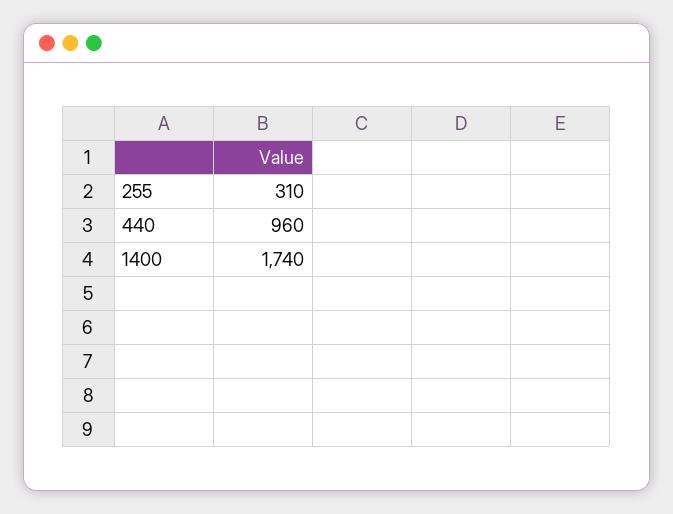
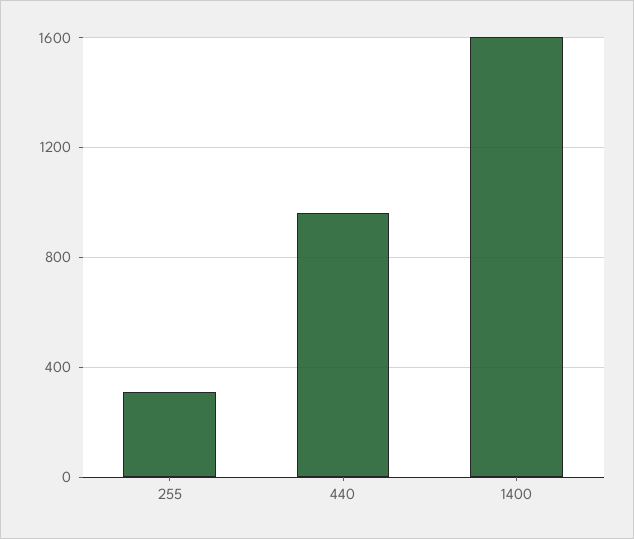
1400: 1740 -> 1600

